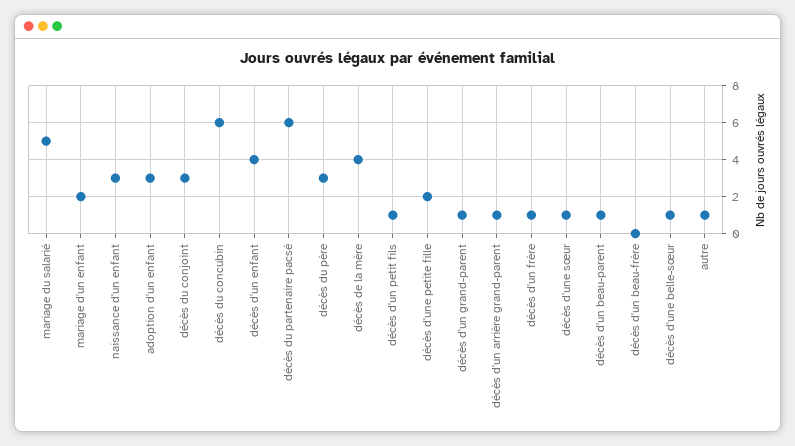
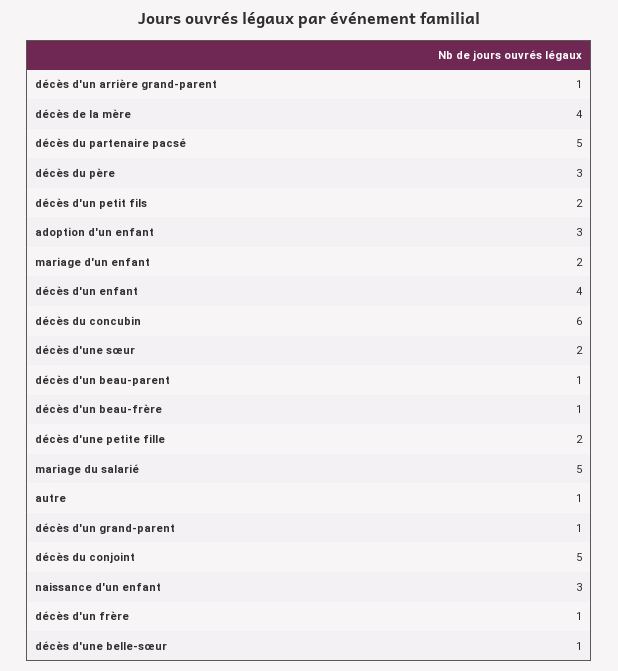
décès du conjoint: 3 -> 5
décès du partenaire pacsé: 6 -> 5
décès d'un petit fils: 1 -> 2
décès d'une sœur: 1 -> 2
décès d'un beau-frère: 0 -> 1

